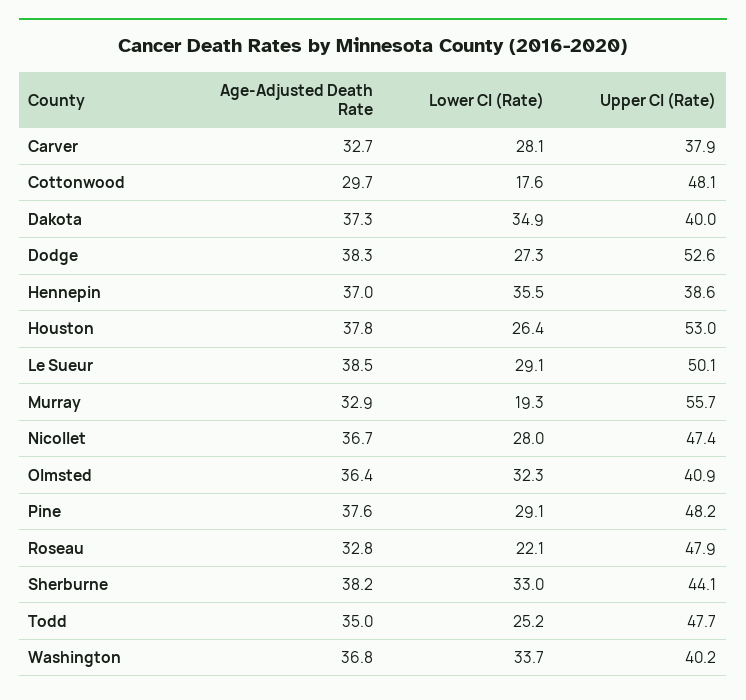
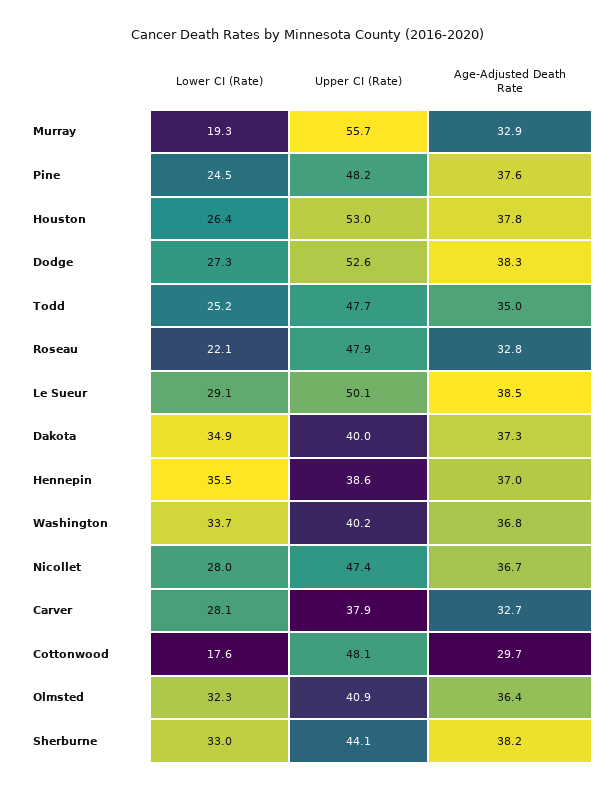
Lower CI (Rate), Pine: 29.1 -> 24.5

